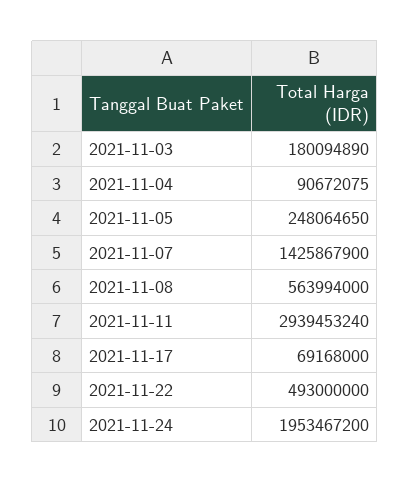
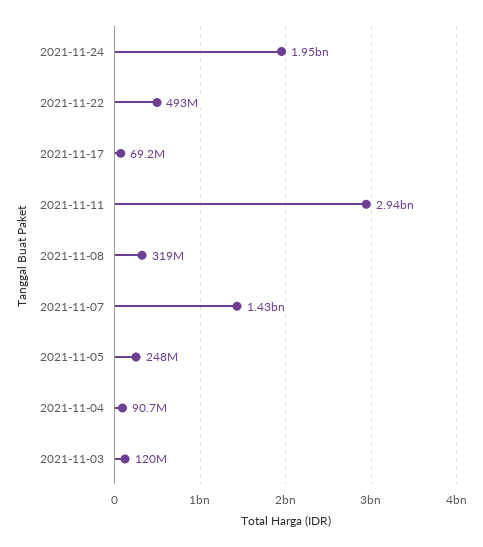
2021-11-03: 180094890 -> 120000000
2021-11-08: 563994000 -> 319000000

